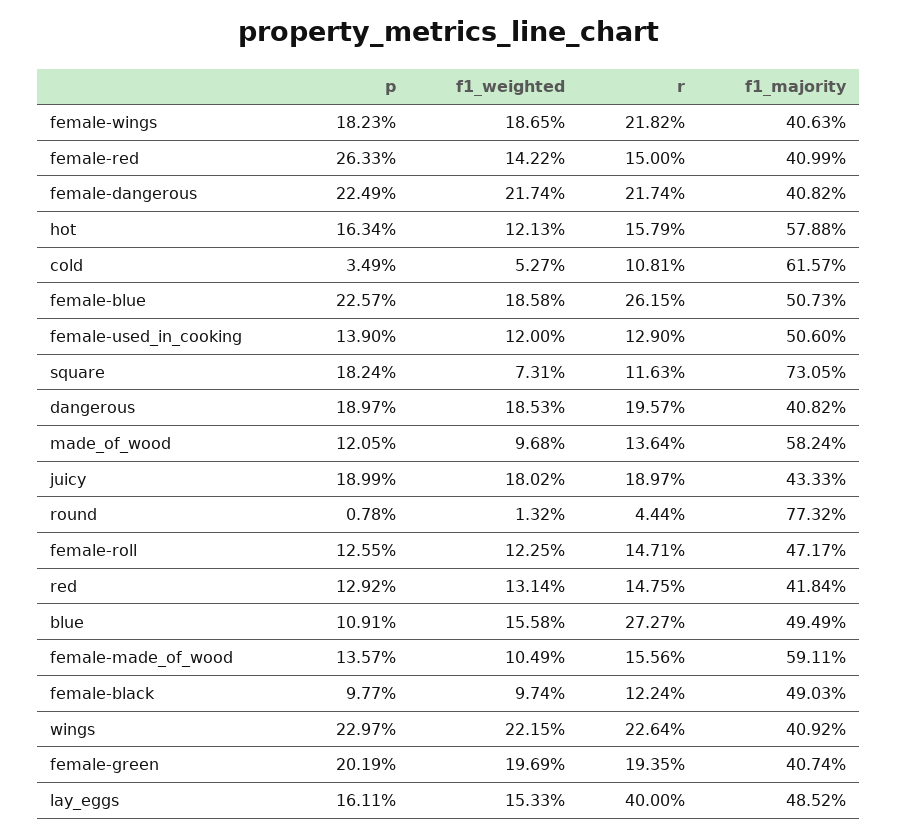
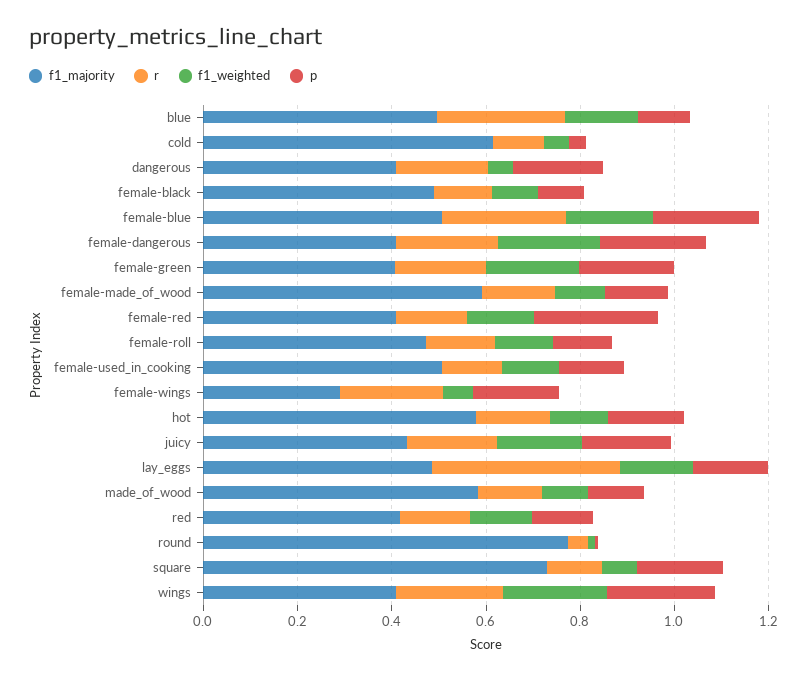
f1_weighted, female-wings: 0.1865 -> 0.05
f1_majority, female-wings: 0.4063 -> 0.3
f1_weighted, dangerous: 0.1853 -> 0.05

